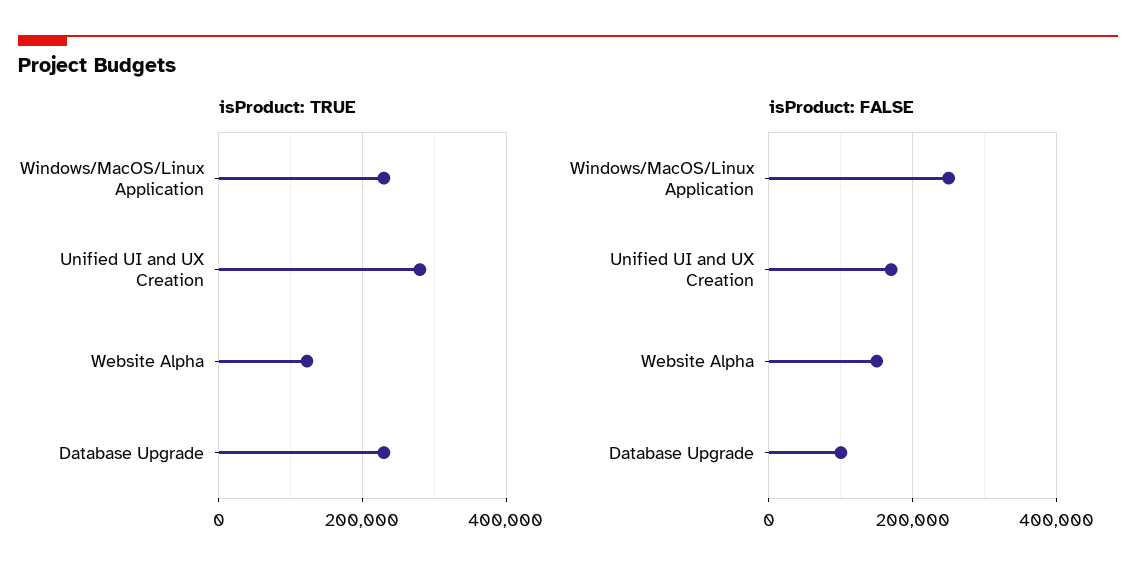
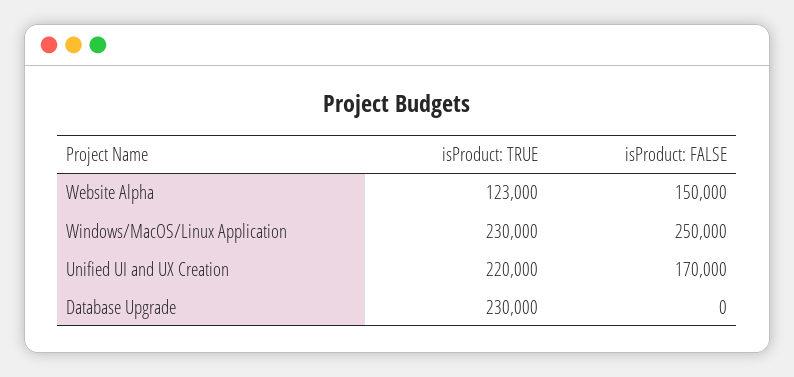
isProduct: TRUE, Unified UI and UX Creation: 280000 -> 220000
isProduct: FALSE, Database Upgrade: 100000 -> 0

